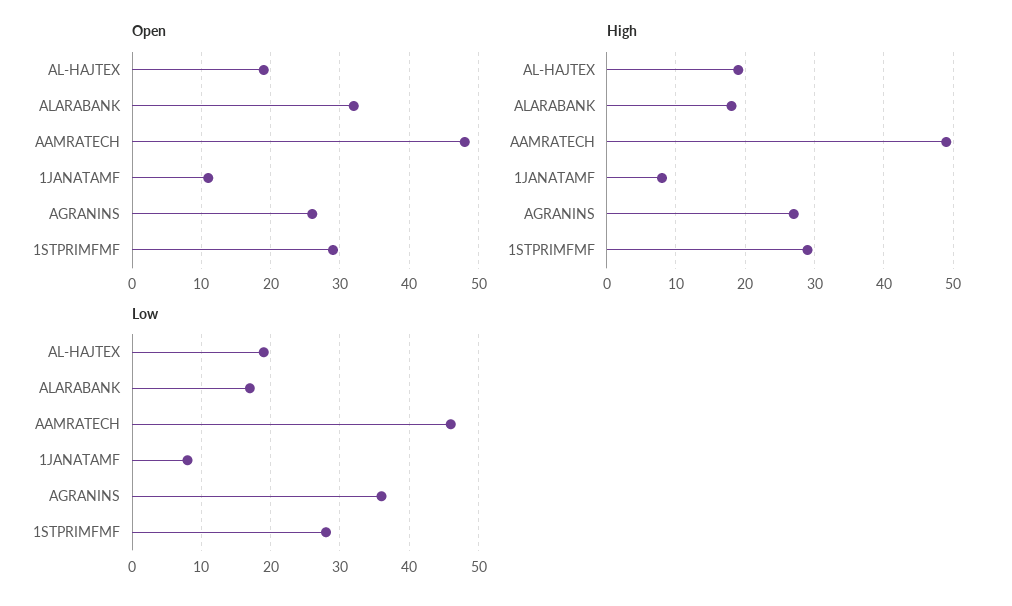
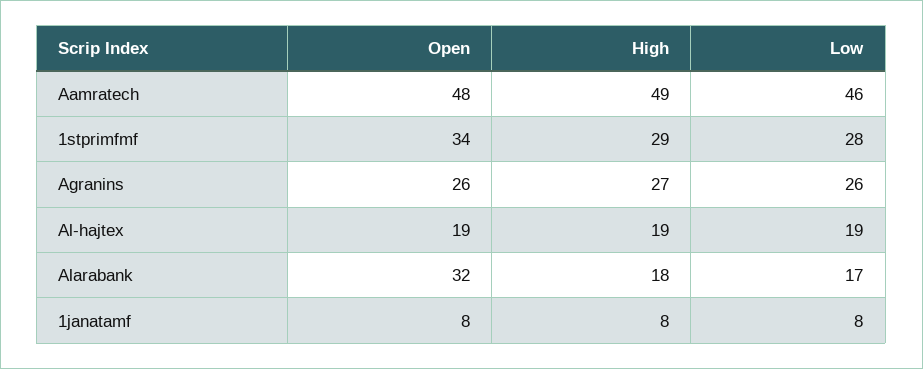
Open, 1JANATAMF: 11 -> 8
Open, 1STPRIMFMF: 29 -> 34
Low, AGRANINS: 36 -> 26

